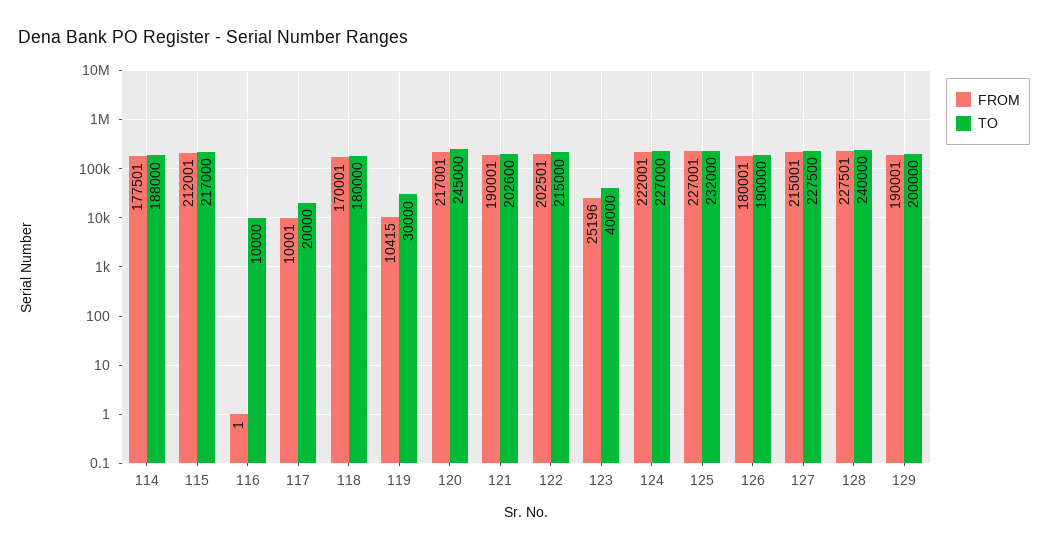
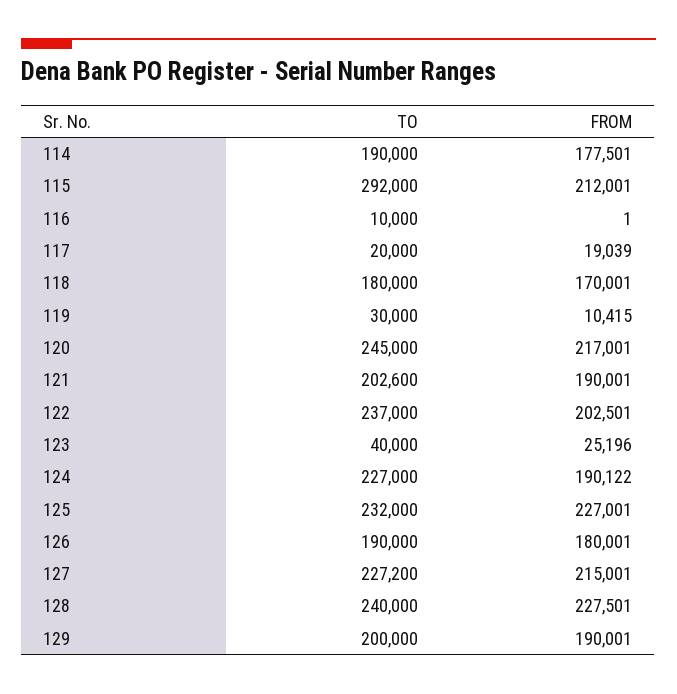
TO, 114: 188000 -> 190000
TO, 115: 217000 -> 292000
FROM, 117: 10001 -> 19039
TO, 122: 215000 -> 237000
FROM, 124: 222001 -> 190122
TO, 127: 227500 -> 227200

